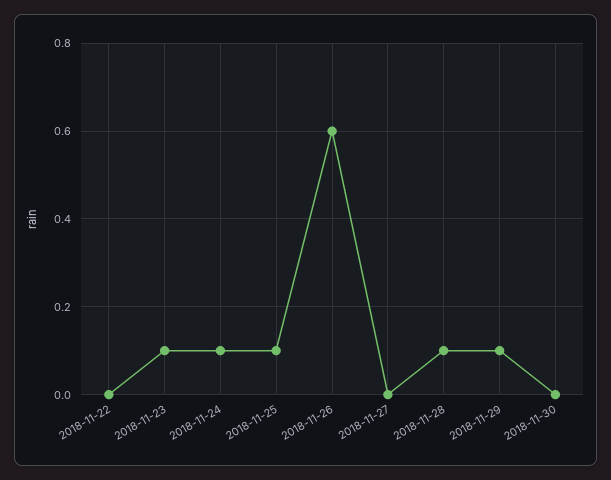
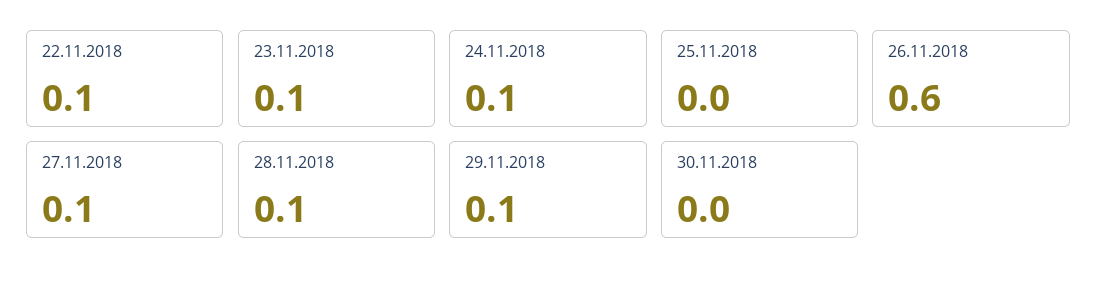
2018-11-22: 0 -> 0.1
2018-11-25: 0.1 -> 0
2018-11-27: 0 -> 0.1

